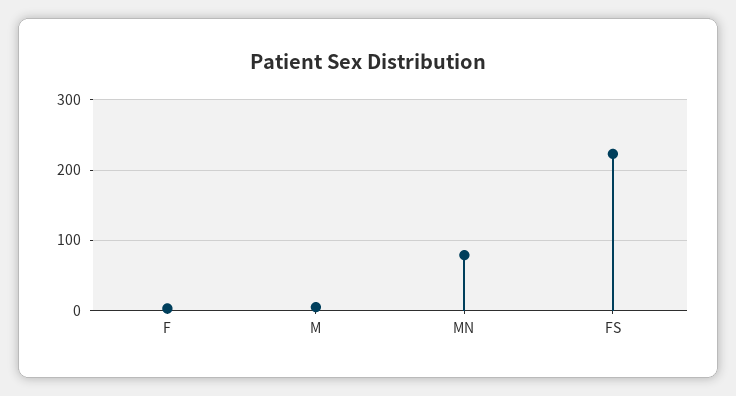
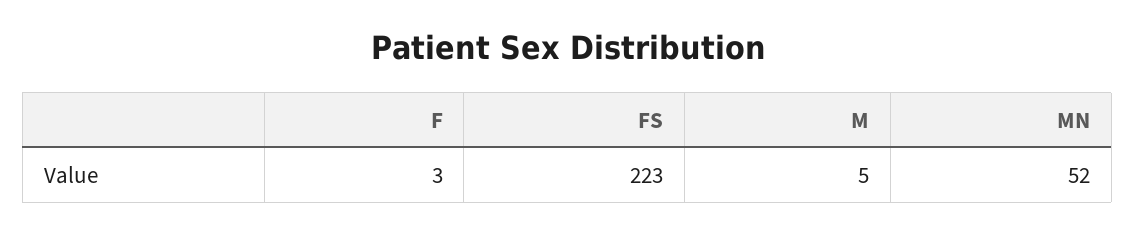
MN: 80 -> 52

